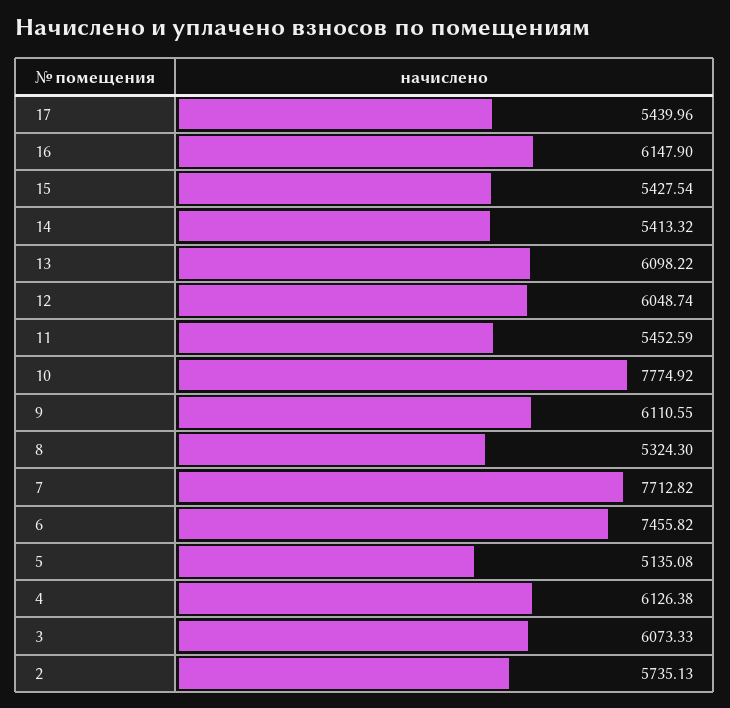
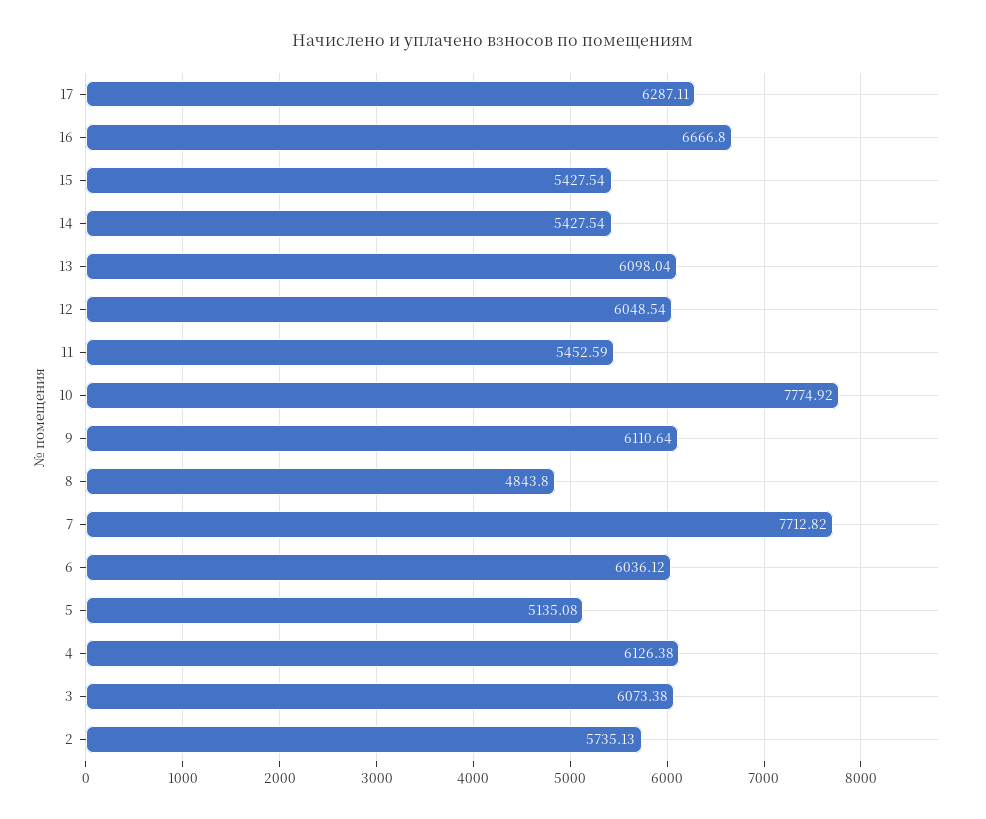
17: 5439.96 -> 6287.11
16: 6147.9 -> 6666.8
14: 5413.32 -> 5427.54
13: 6098.22 -> 6098.04
12: 6048.74 -> 6048.54
9: 6110.55 -> 6110.64
8: 5324.3 -> 4843.8
6: 7455.82 -> 6036.12
3: 6073.33 -> 6073.38

